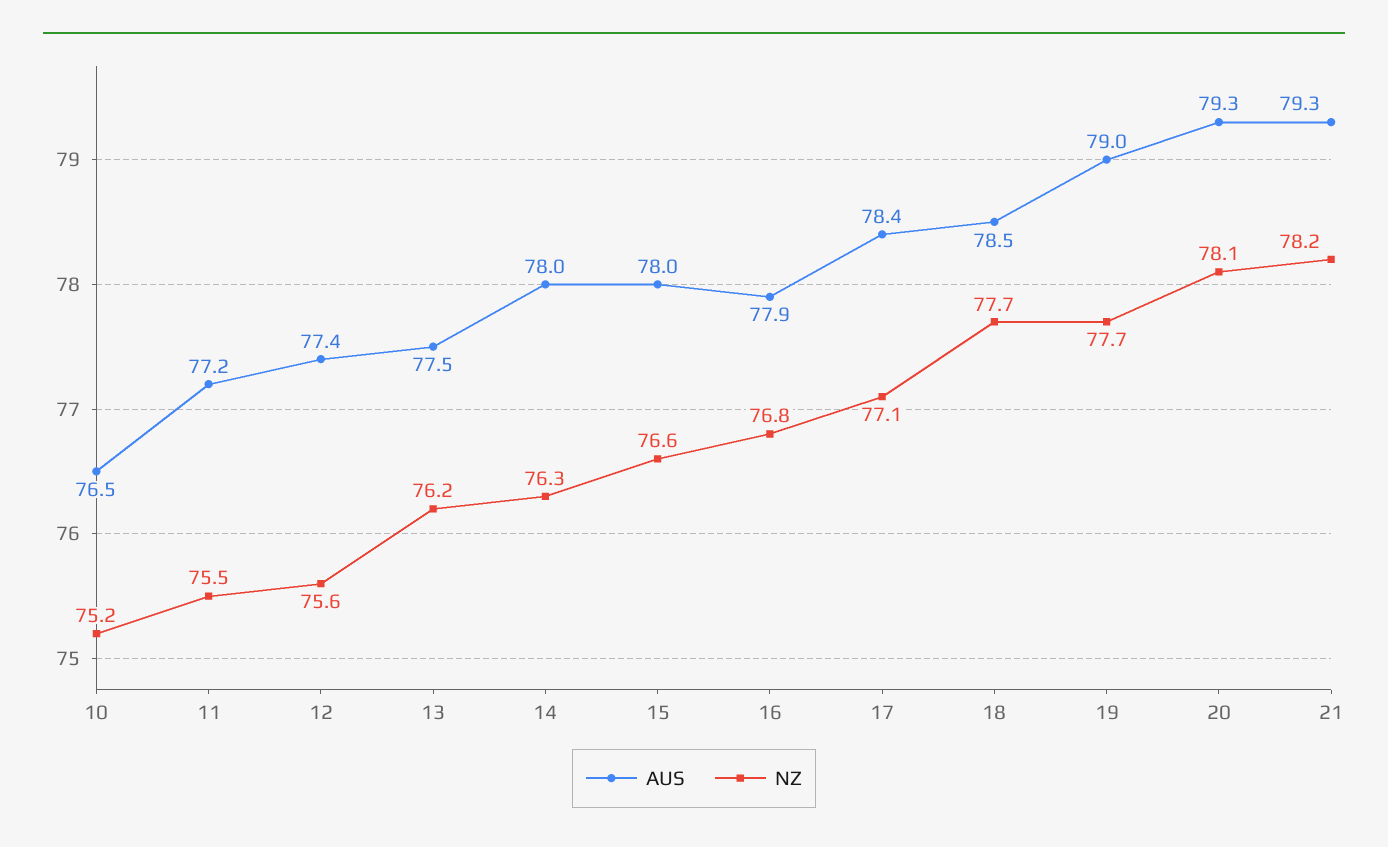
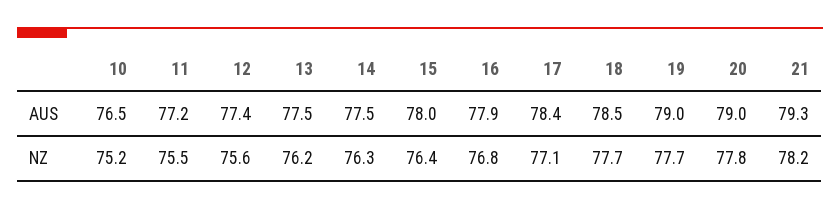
AUS, 14: 78 -> 77.5
NZ, 15: 76.6 -> 76.4
AUS, 20: 79.3 -> 79
NZ, 20: 78.1 -> 77.8

